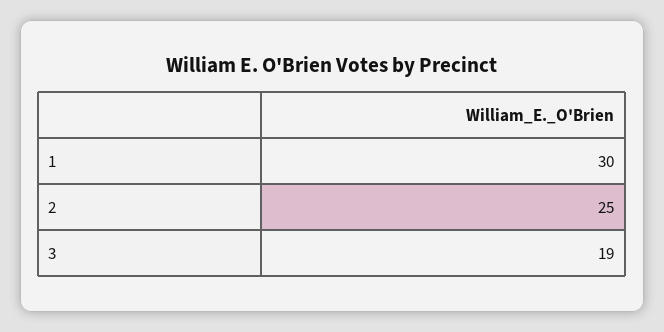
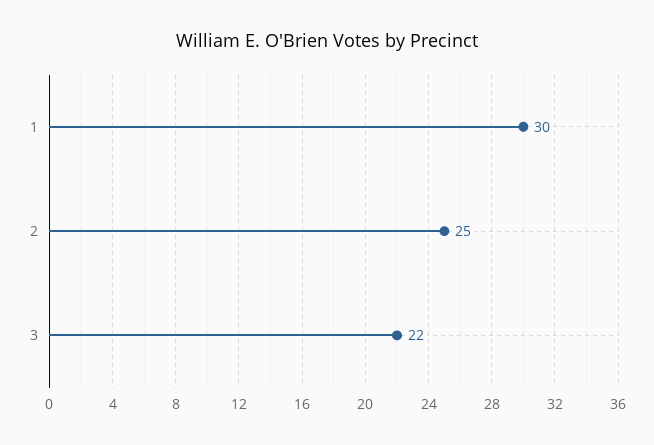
3: 19 -> 22

